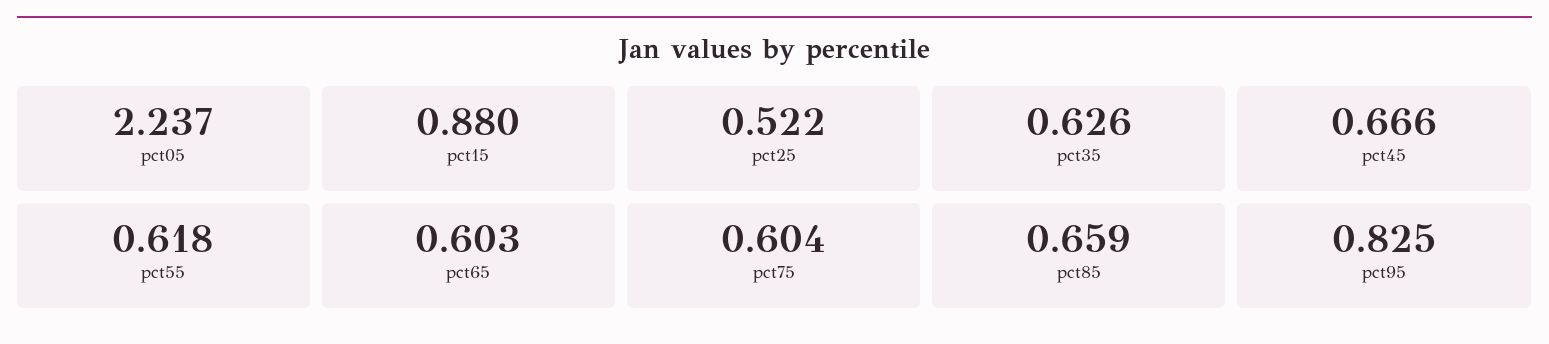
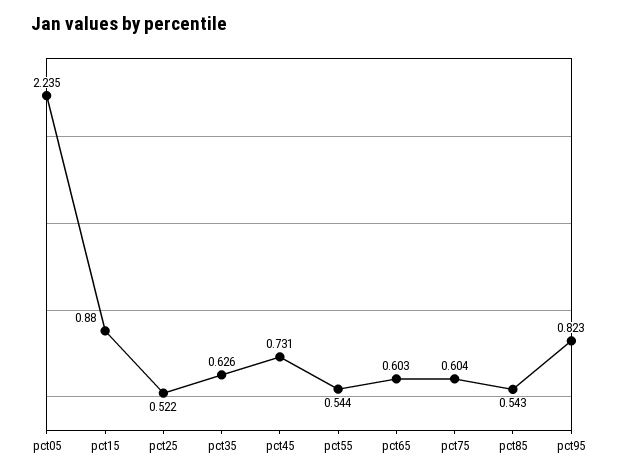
pct05: 2.237 -> 2.235
pct45: 0.666 -> 0.731
pct55: 0.618 -> 0.544
pct85: 0.659 -> 0.543
pct95: 0.825 -> 0.823

